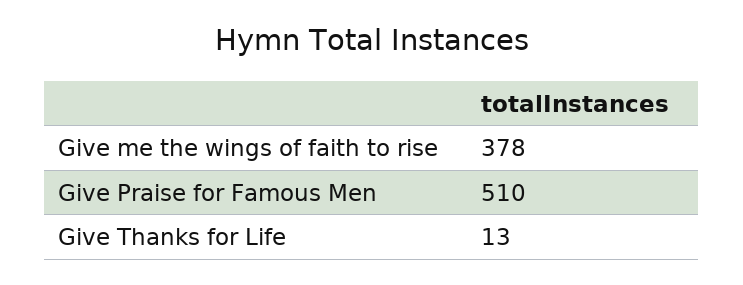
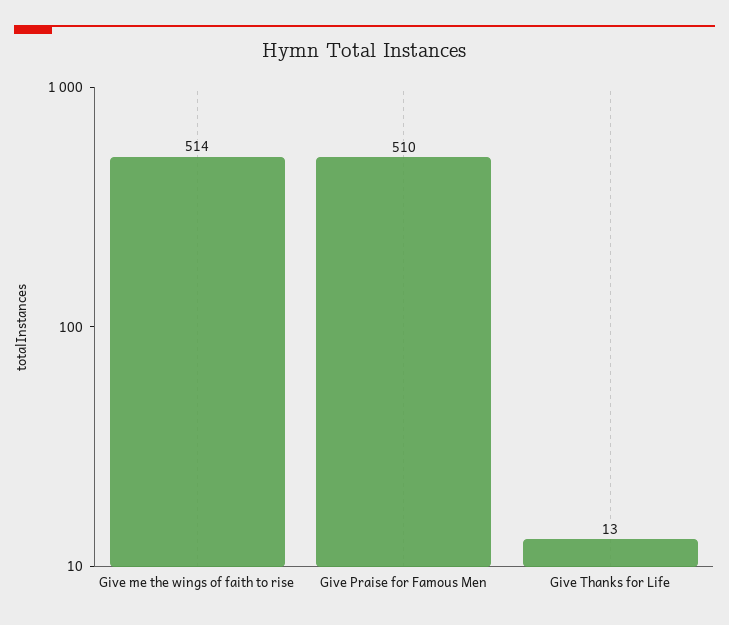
Give me the wings of faith to rise: 378 -> 514

